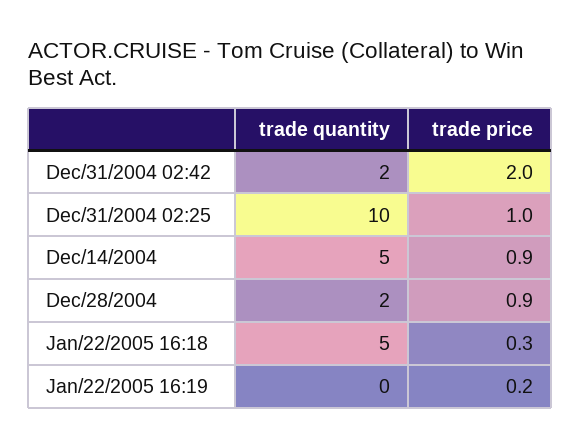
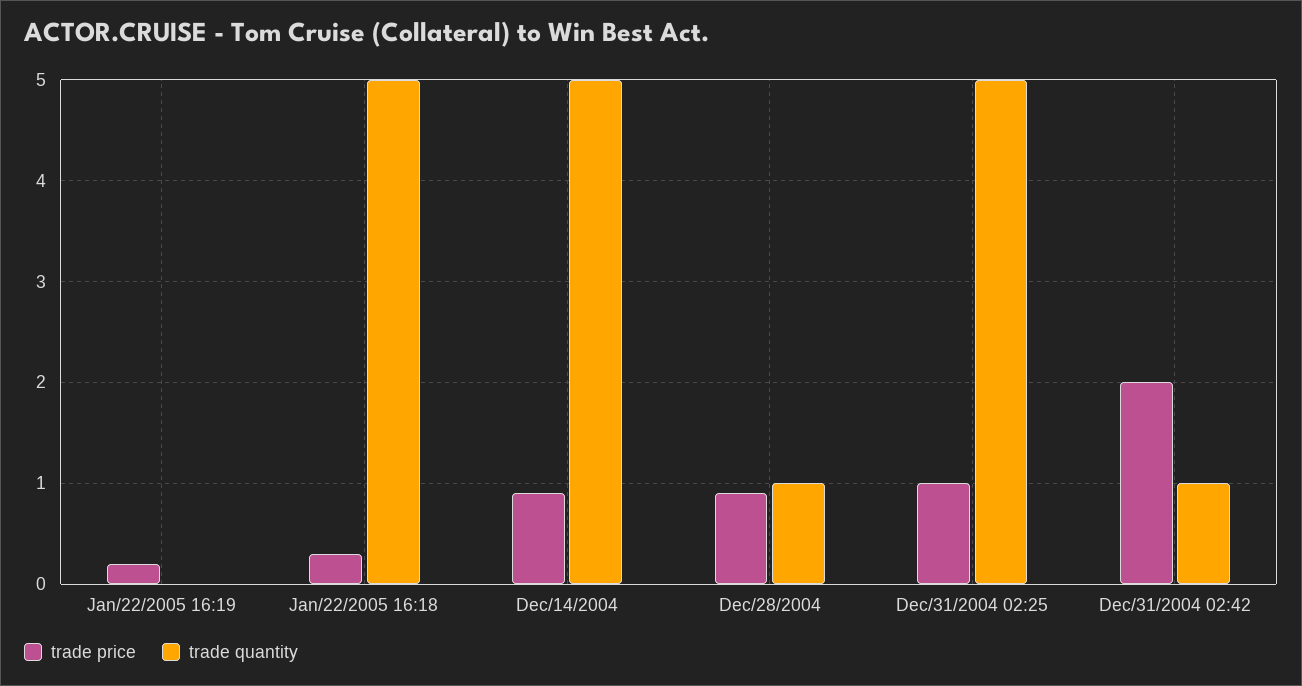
trade quantity, Dec/31/2004 02:42: 2 -> 1
trade quantity, Dec/31/2004 02:25: 10 -> 5
trade quantity, Dec/28/2004: 2 -> 1

